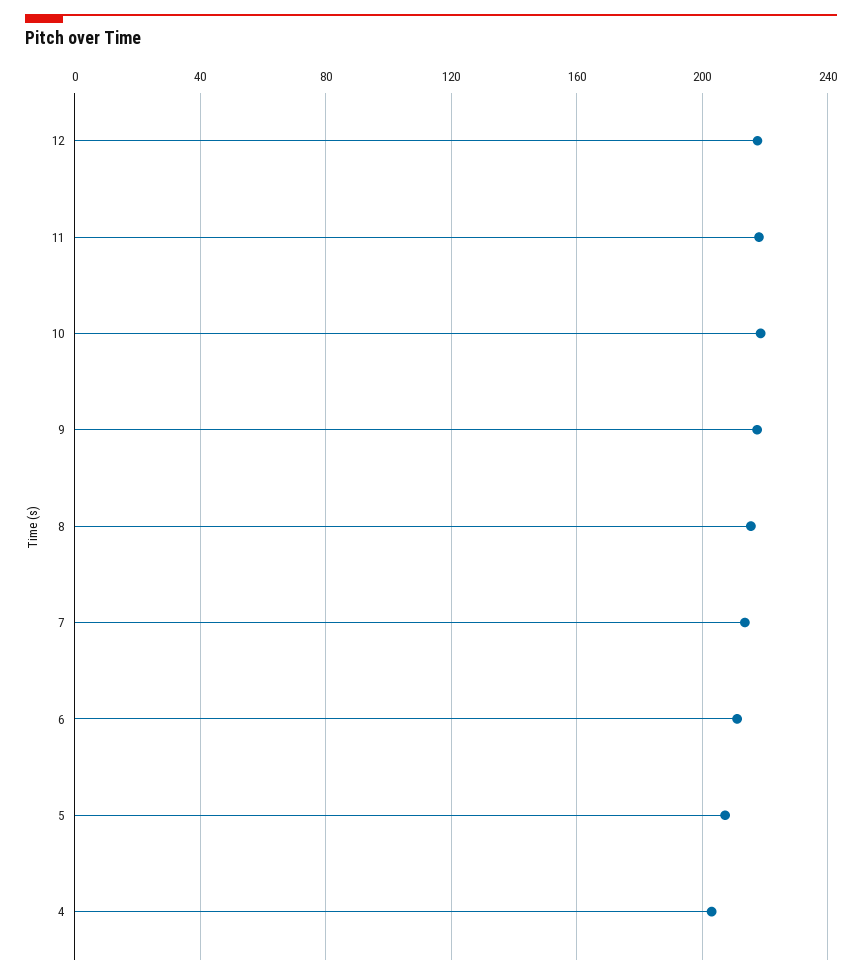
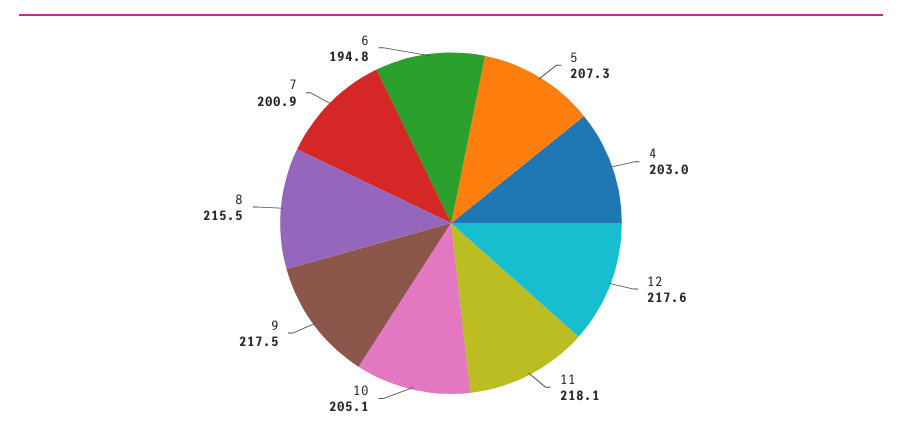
10: 220 -> 205.1
7: 215 -> 200.9
6: 210 -> 194.8

